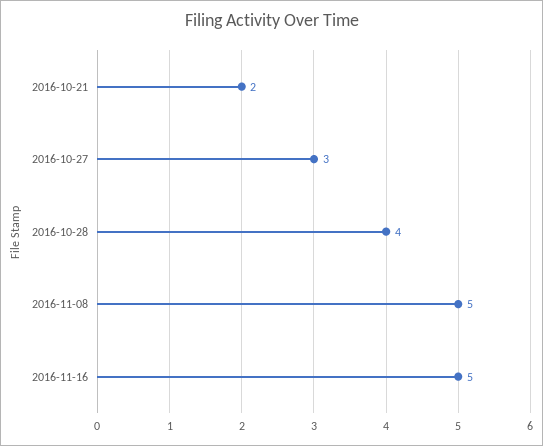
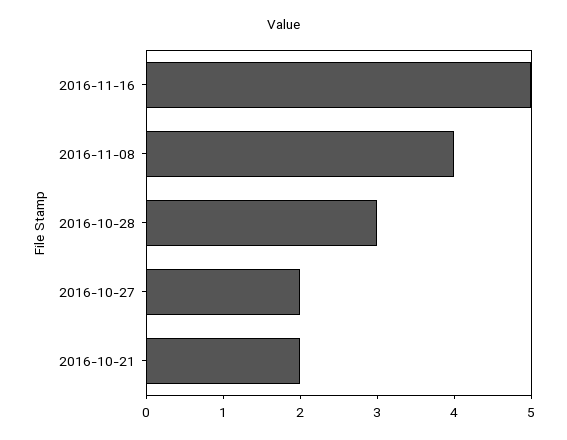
2016-10-27: 3 -> 2
2016-10-28: 4 -> 3
2016-11-08: 5 -> 4

